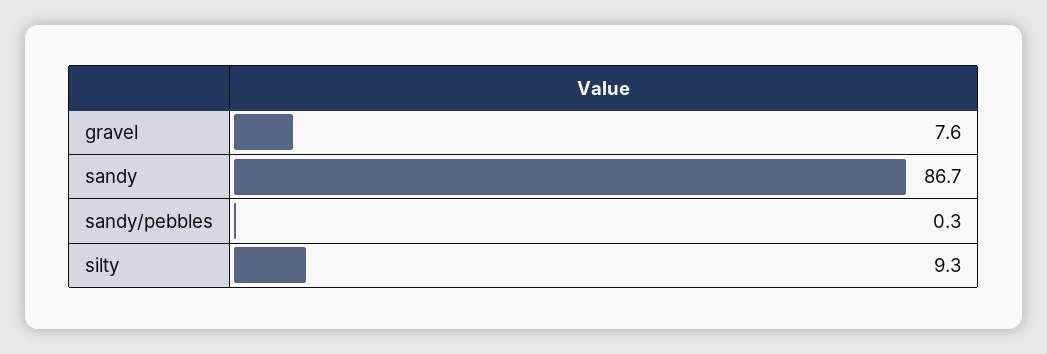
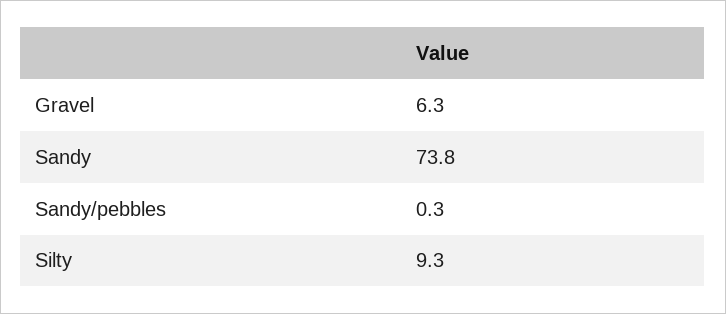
gravel: 7.6 -> 6.3
sandy: 86.7 -> 73.8

